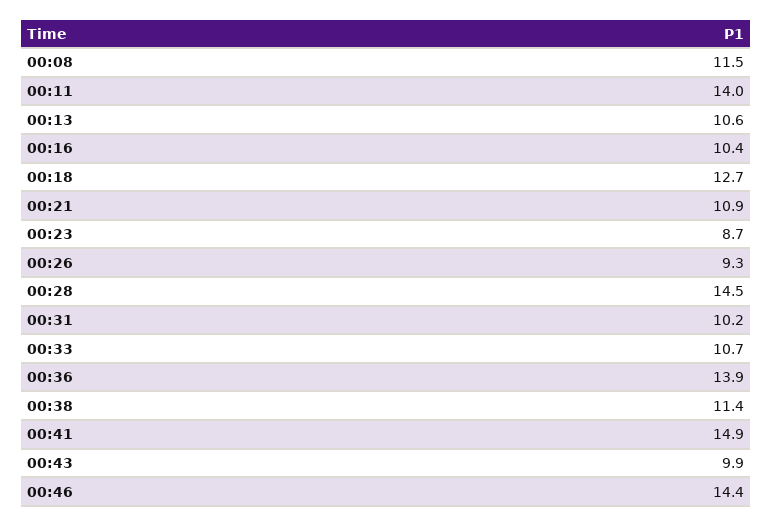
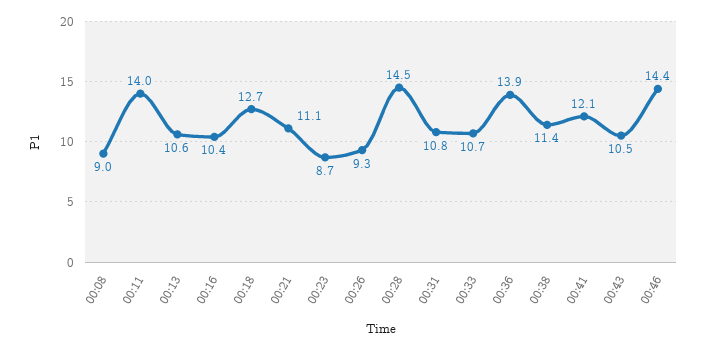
00:08: 11.5 -> 9
00:21: 10.9 -> 11.1
00:31: 10.2 -> 10.8
00:41: 14.9 -> 12.1
00:43: 9.9 -> 10.5

